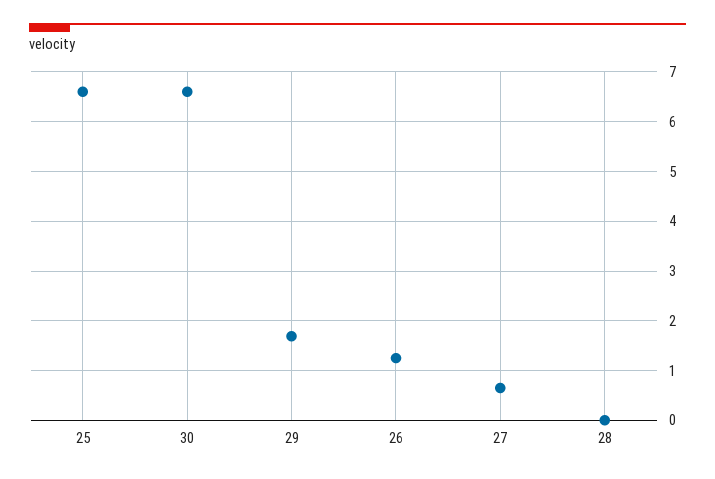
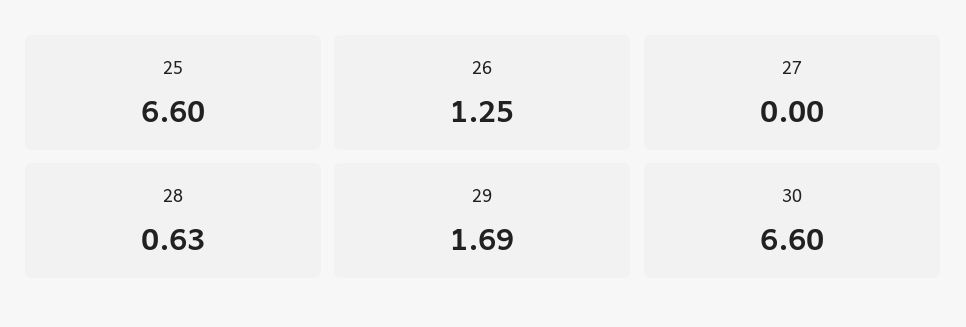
27: 0.6 -> 0
28: 0 -> 0.63

